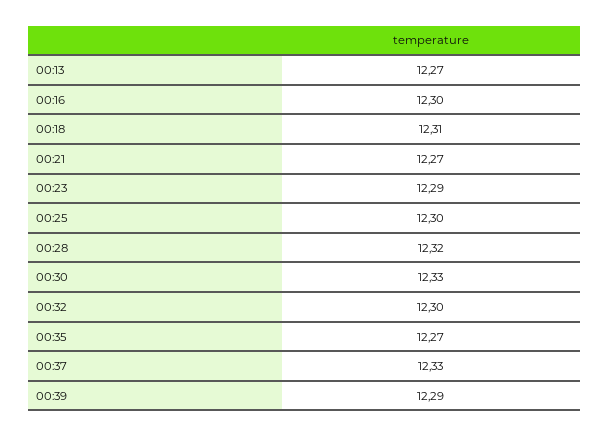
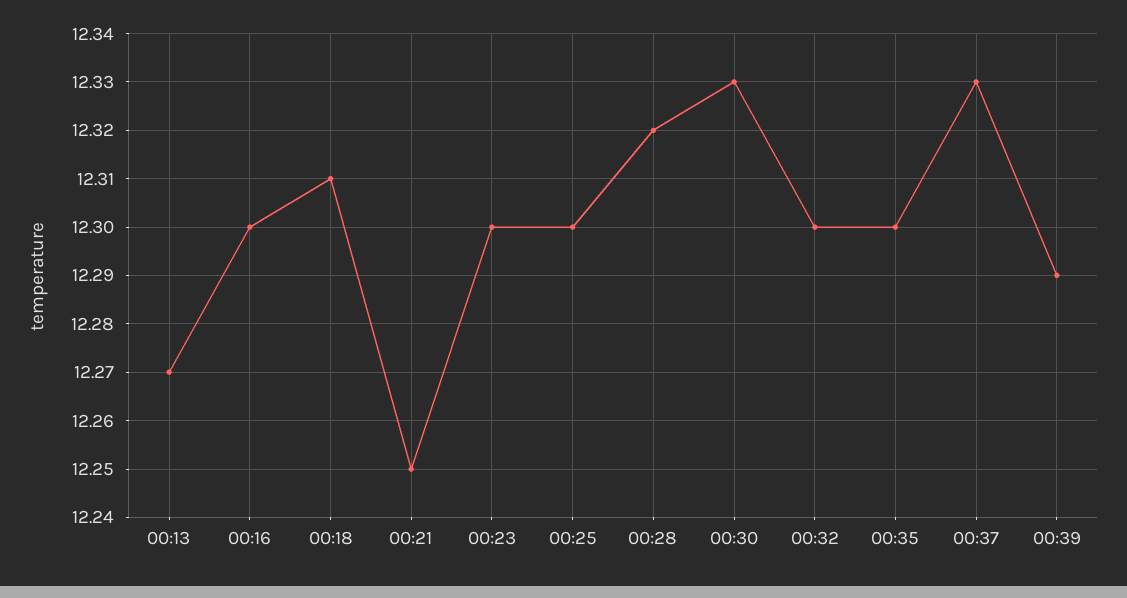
00:21: 12.27 -> 12.25
00:23: 12.29 -> 12.3
00:35: 12.27 -> 12.3

